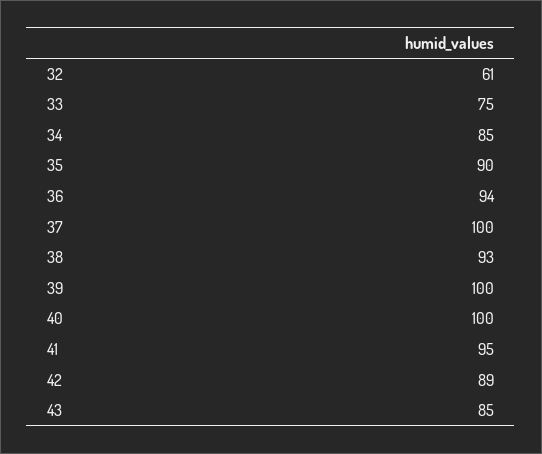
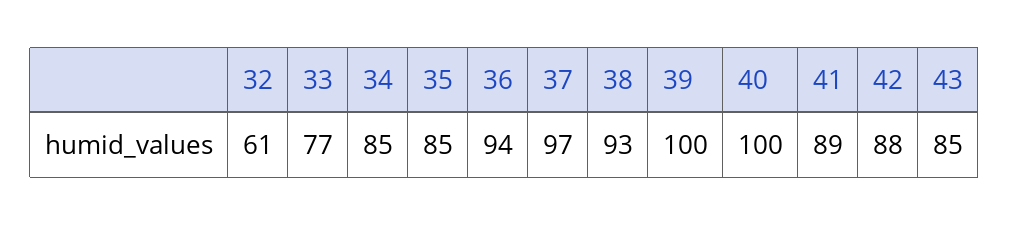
33: 75 -> 77
35: 90 -> 85
37: 100 -> 97
41: 95 -> 89
42: 89 -> 88

